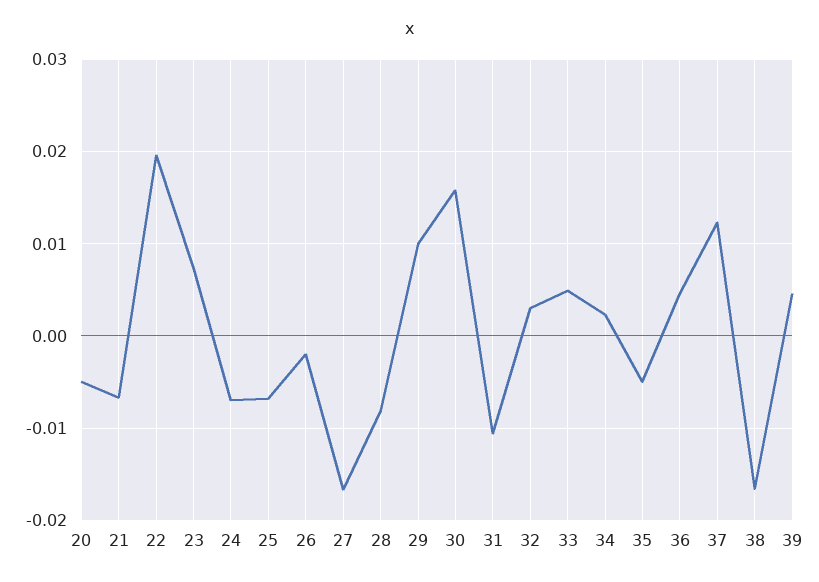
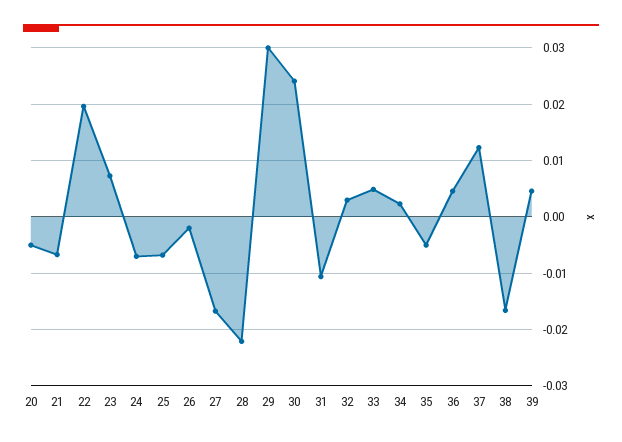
28: -0.008 -> -0.022
29: 0.01 -> 0.03
30: 0.016 -> 0.024

